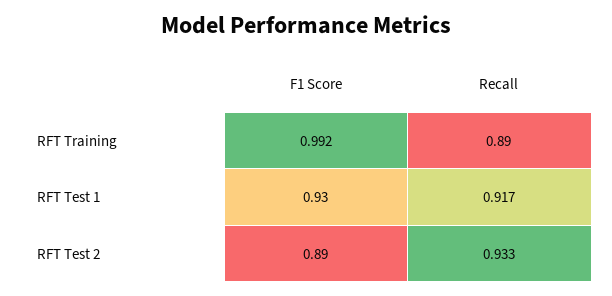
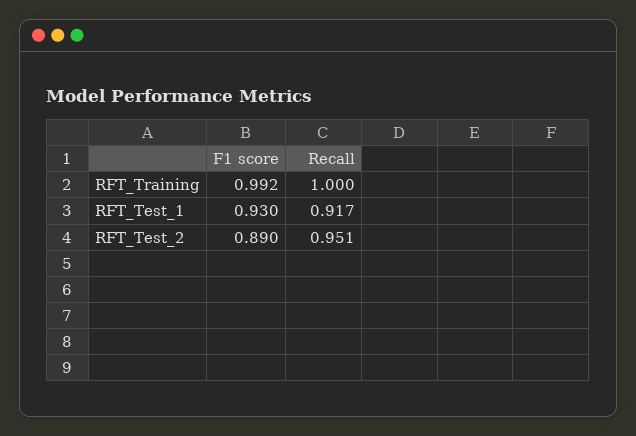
Recall, RFT Training: 0.89 -> 1
Recall, RFT Test 2: 0.933 -> 0.951

